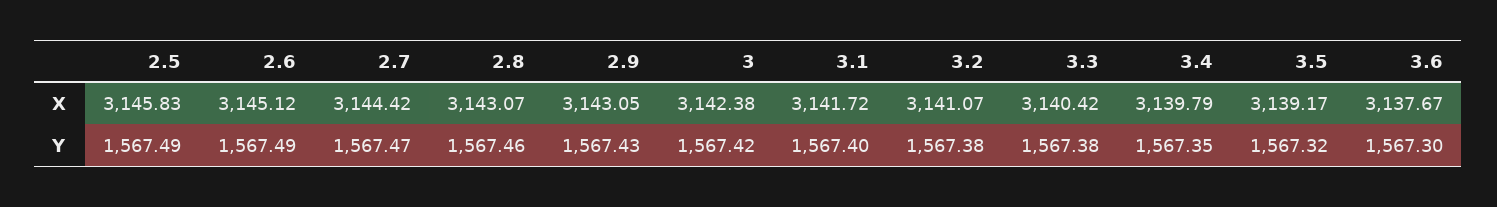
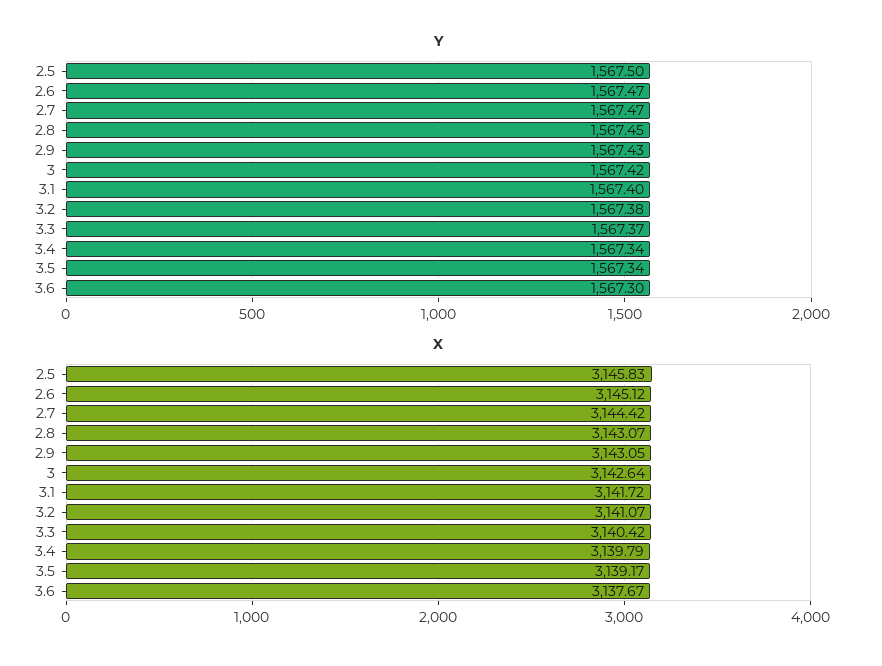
X, 3: 3142.38 -> 3142.64
Y, 2.5: 1567.49 -> 1567.5
Y, 2.6: 1567.49 -> 1567.47
Y, 2.8: 1567.46 -> 1567.45
Y, 3.3: 1567.38 -> 1567.37
Y, 3.4: 1567.35 -> 1567.34
Y, 3.5: 1567.32 -> 1567.34

